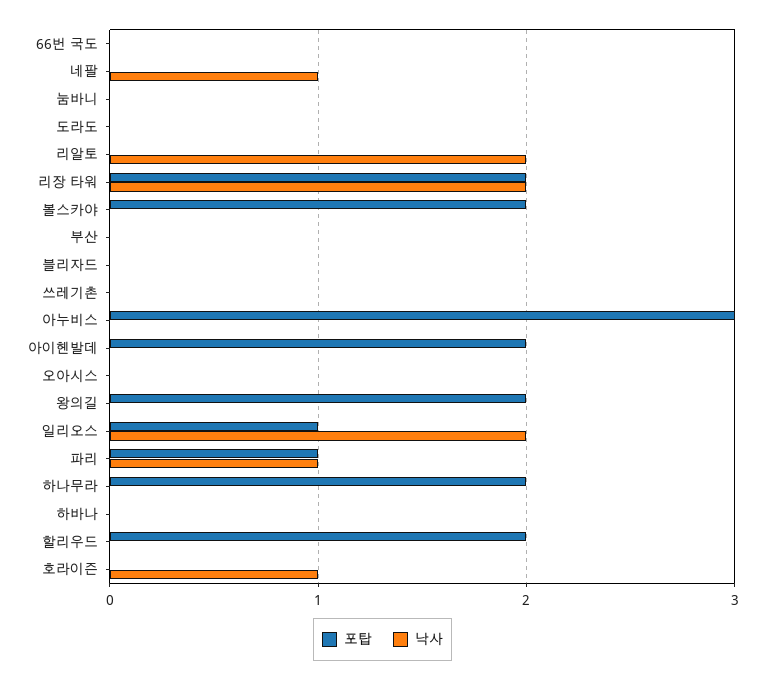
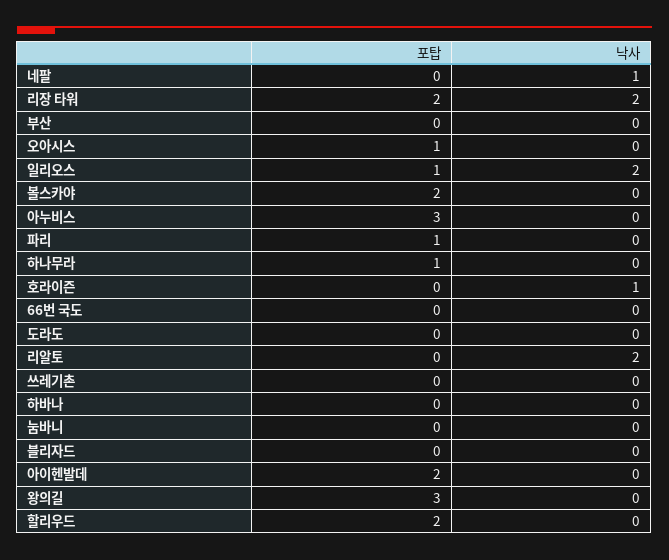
포탑, 오아시스: 0 -> 1
포탑, 왕의길: 2 -> 3
낙사, 파리: 1 -> 0
포탑, 하나무라: 2 -> 1

